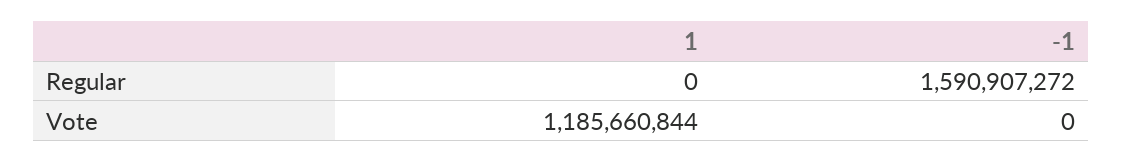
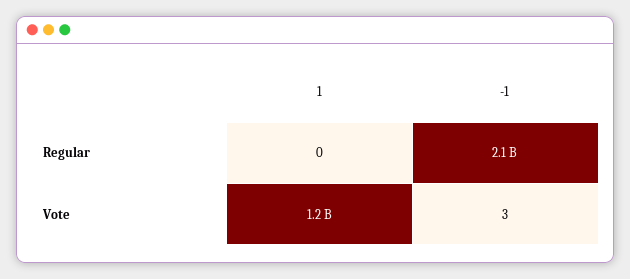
-1, Regular: 1590907272 -> 2100000000
-1, Vote: 0 -> 3

